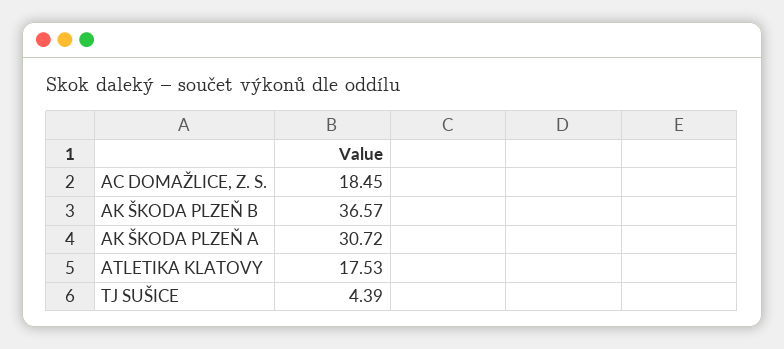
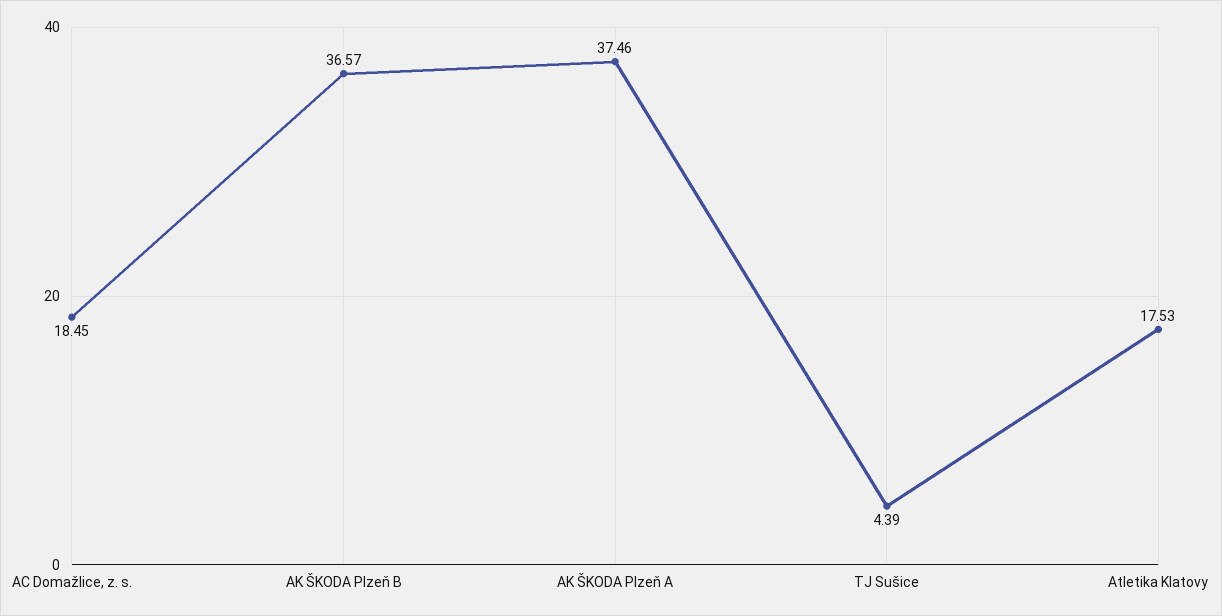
AK ŠKODA PLZEŇ A: 30.72 -> 37.46

